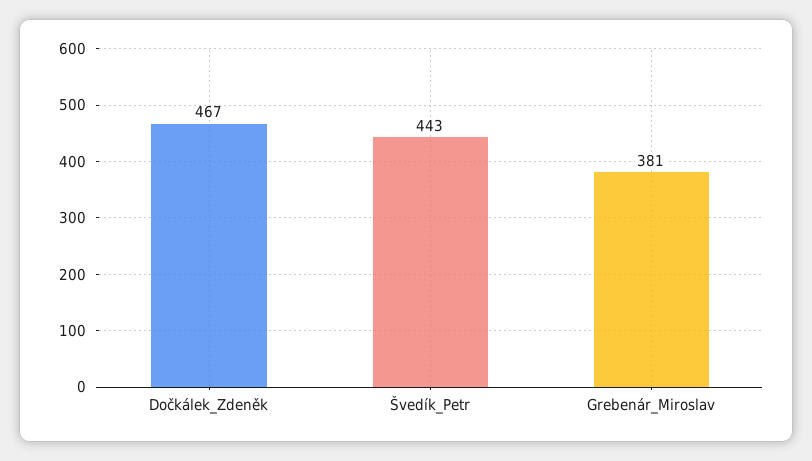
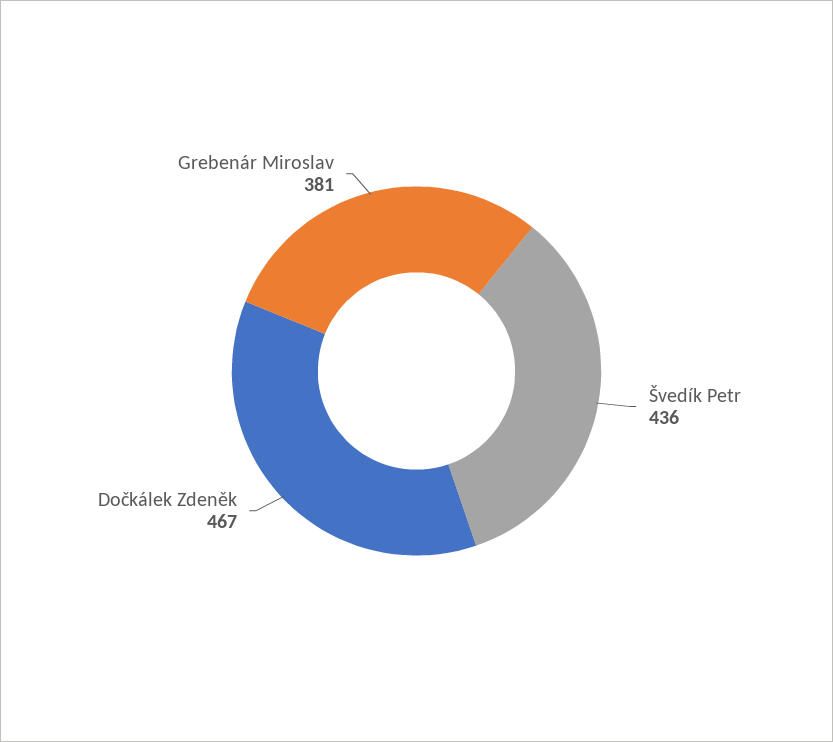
Švedík_Petr: 443 -> 436

